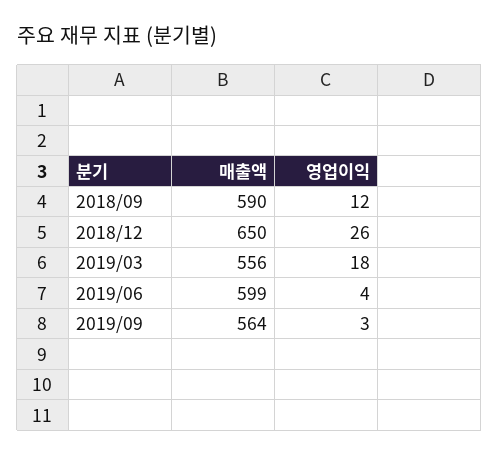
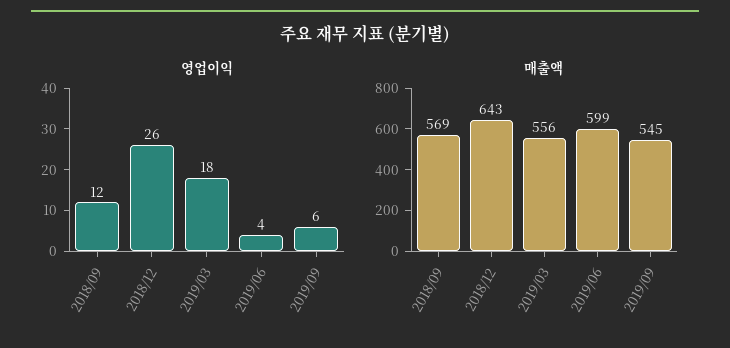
매출액, 2018/09: 590 -> 569
매출액, 2018/12: 650 -> 643
매출액, 2019/09: 564 -> 545
영업이익, 2019/09: 3 -> 6

